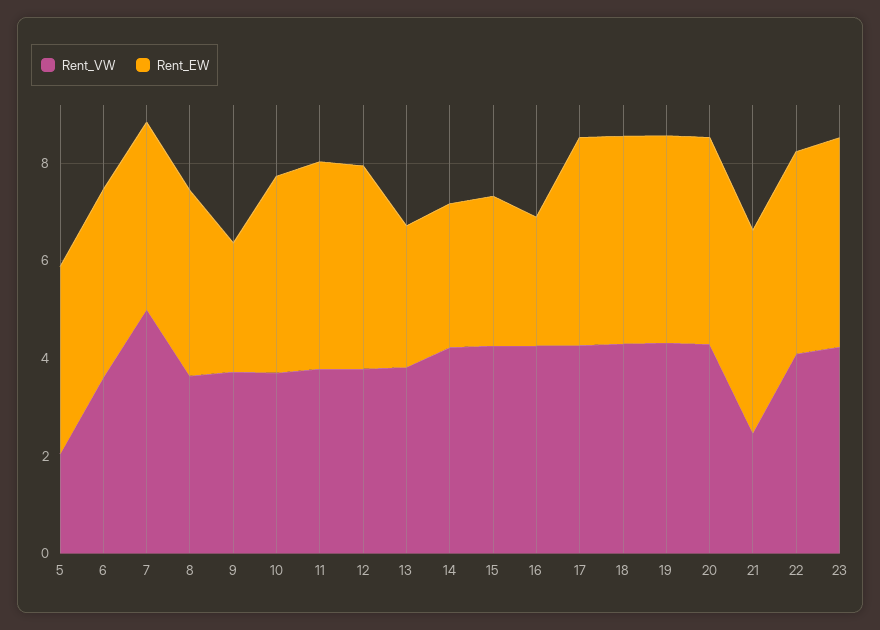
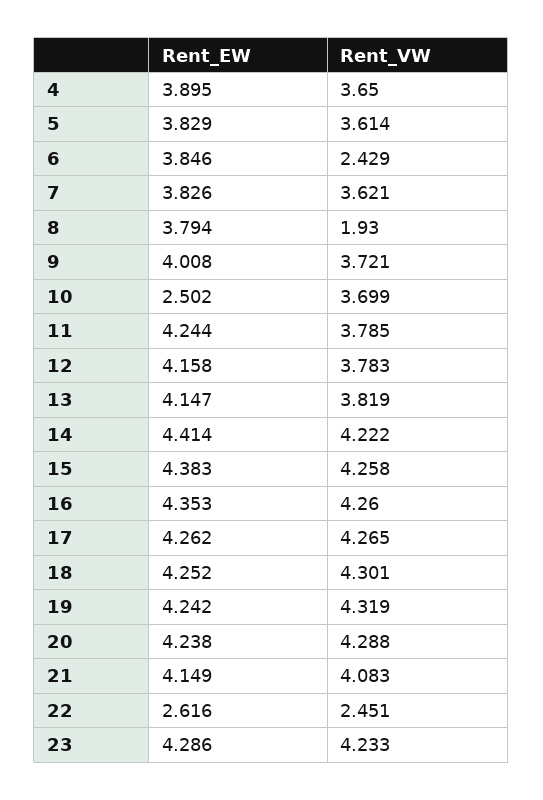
Rent_VW, 5: 2 -> 3.614
Rent_VW, 6: 3.5 -> 2.429
Rent_VW, 7: 5 -> 3.621
Rent_VW, 8: 3.5 -> 1.93
Rent_EW, 9: 2.5 -> 4.008
Rent_EW, 10: 4 -> 2.502
Rent_EW, 13: 3 -> 4.147
Rent_EW, 14: 3 -> 4.414
Rent_EW, 15: 3 -> 4.383
Rent_EW, 16: 2.5 -> 4.353
Rent_VW, 21: 2.5 -> 4.083
Rent_VW, 22: 4 -> 2.451
Rent_EW, 22: 4 -> 2.616
Rent_EW, 4: none -> 3.895
Rent_VW, 4: none -> 3.65

